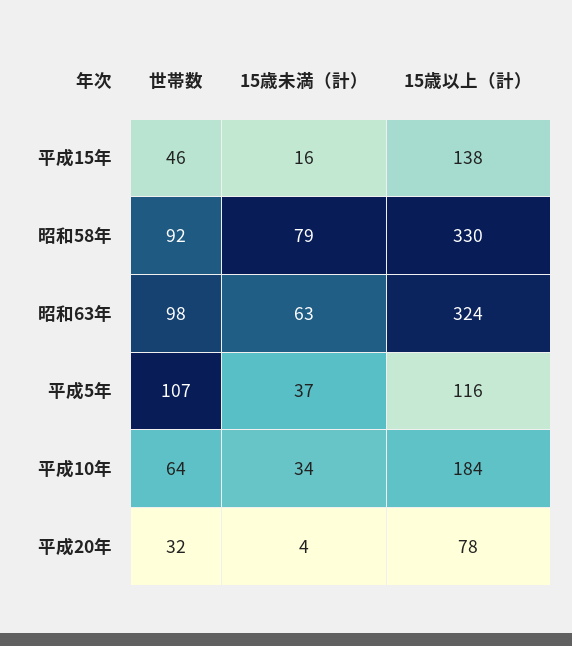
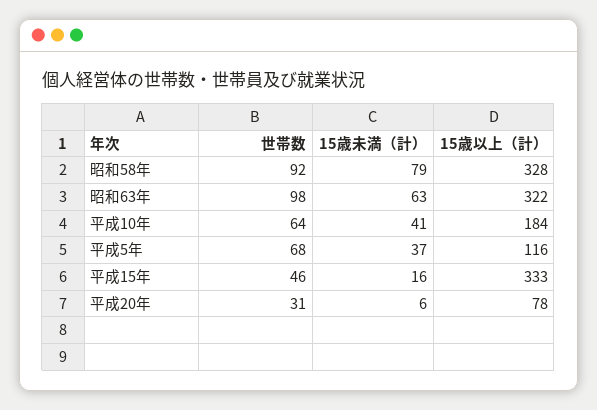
15歳以上（計）, 平成15年: 138 -> 333
15歳以上（計）, 昭和58年: 330 -> 328
15歳以上（計）, 昭和63年: 324 -> 322
世帯数, 平成5年: 107 -> 68
15歳未満（計）, 平成10年: 34 -> 41
世帯数, 平成20年: 32 -> 31
15歳未満（計）, 平成20年: 4 -> 6

